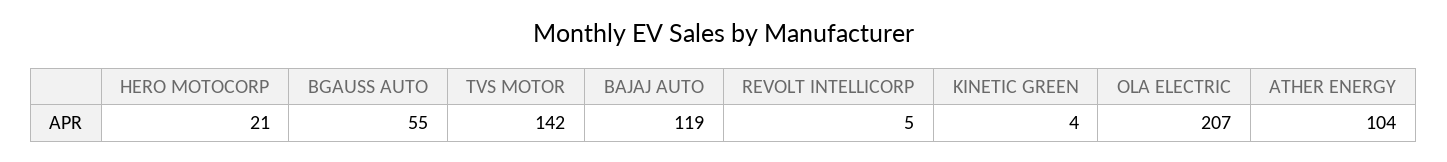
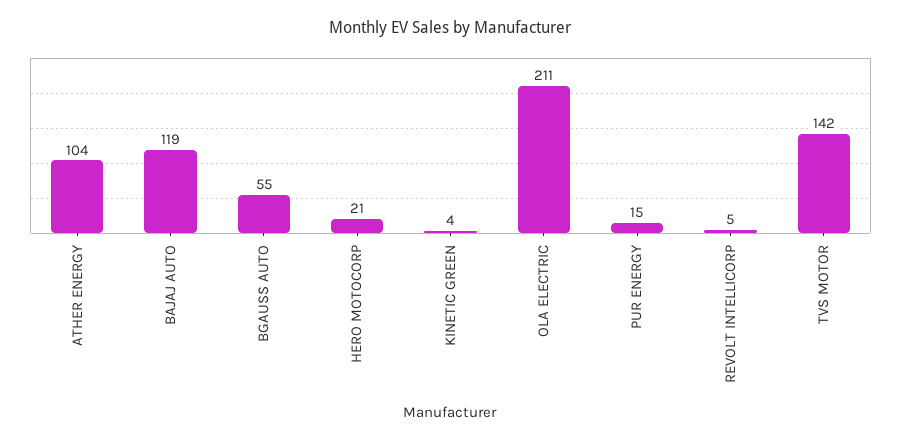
OLA ELECTRIC: 207 -> 211
PUR ENERGY: none -> 15

